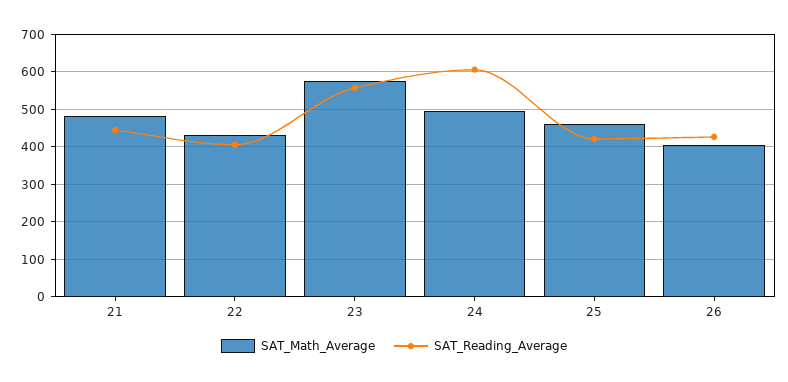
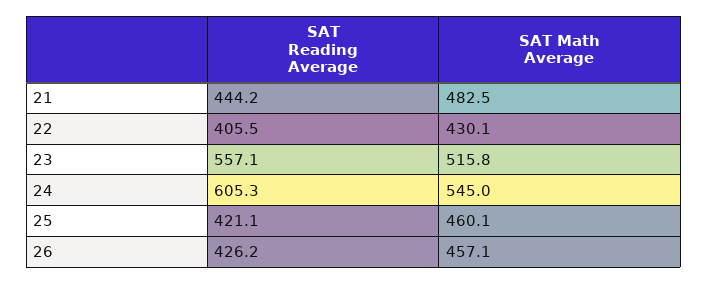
SAT_Math_Average, 23: 580 -> 515.8
SAT_Math_Average, 24: 500 -> 545
SAT_Math_Average, 26: 400 -> 457.1

